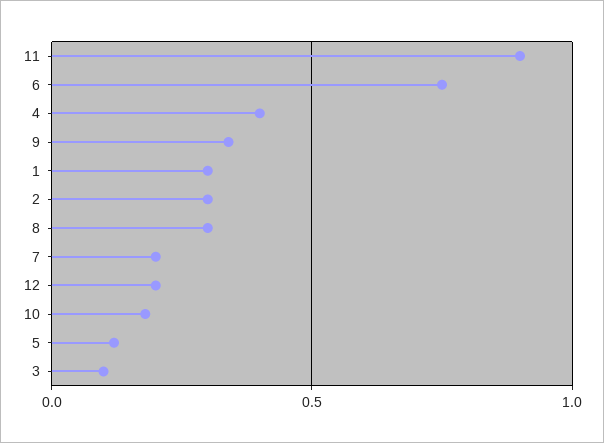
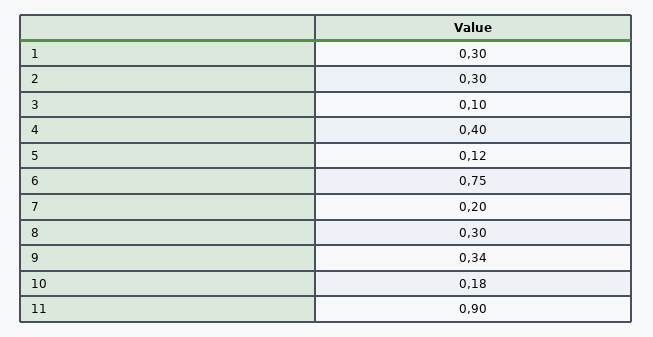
12: 0.2 -> none

